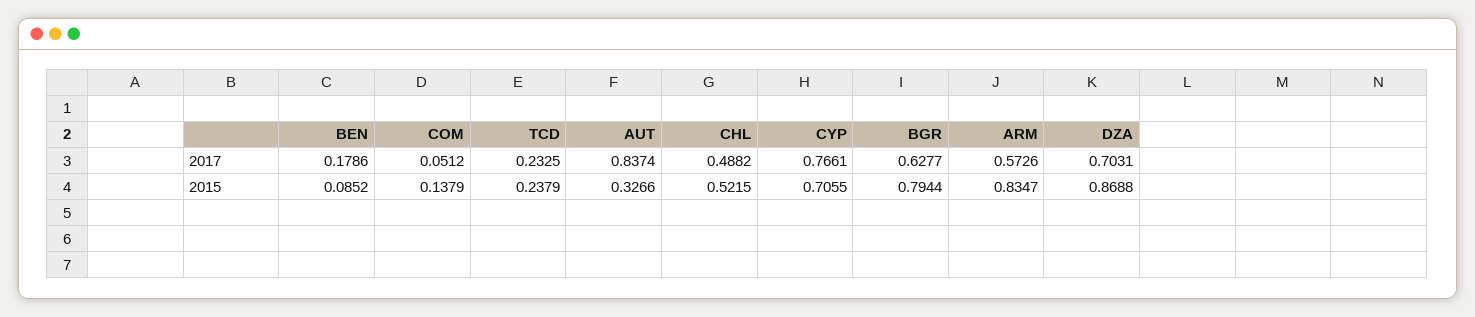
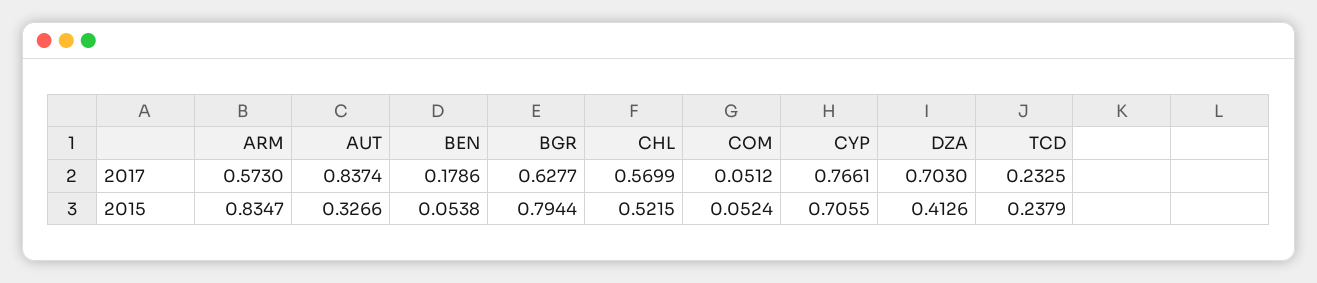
CHL, 2017: 0.4882 -> 0.5699
ARM, 2017: 0.5726 -> 0.573
DZA, 2017: 0.7031 -> 0.703
BEN, 2015: 0.0852 -> 0.0538
COM, 2015: 0.1379 -> 0.0524
DZA, 2015: 0.8688 -> 0.4126

